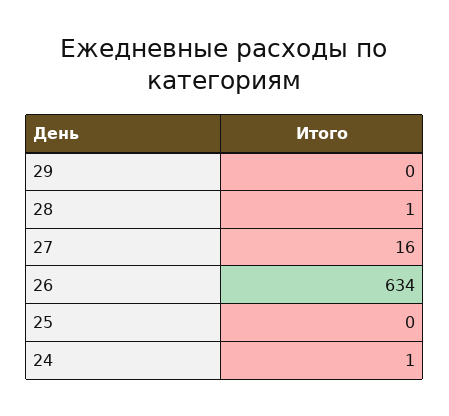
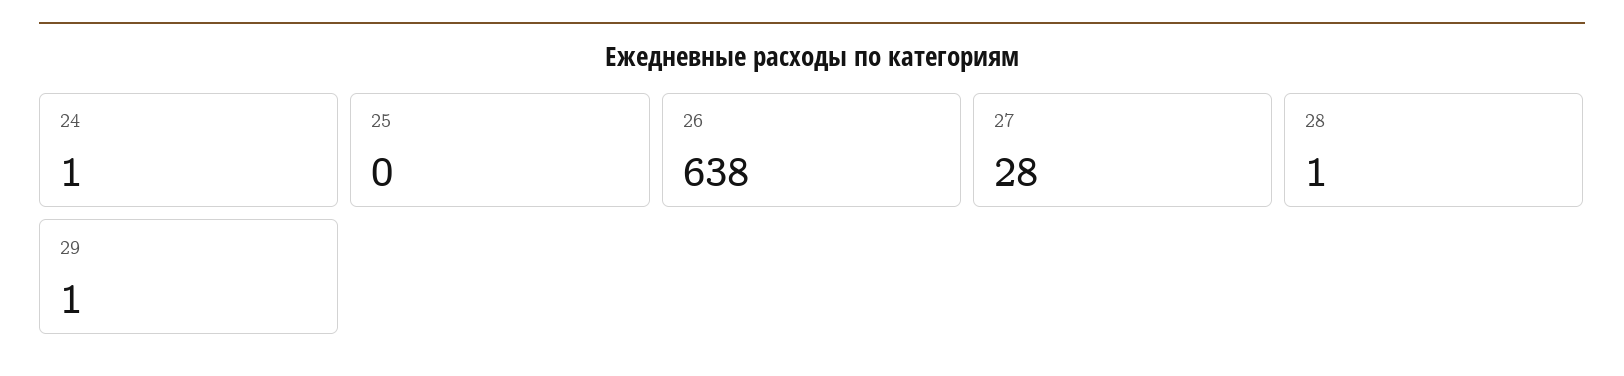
29: 0 -> 1
27: 16 -> 28
26: 634 -> 638

